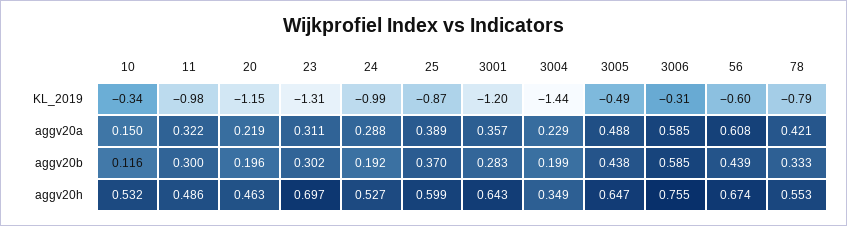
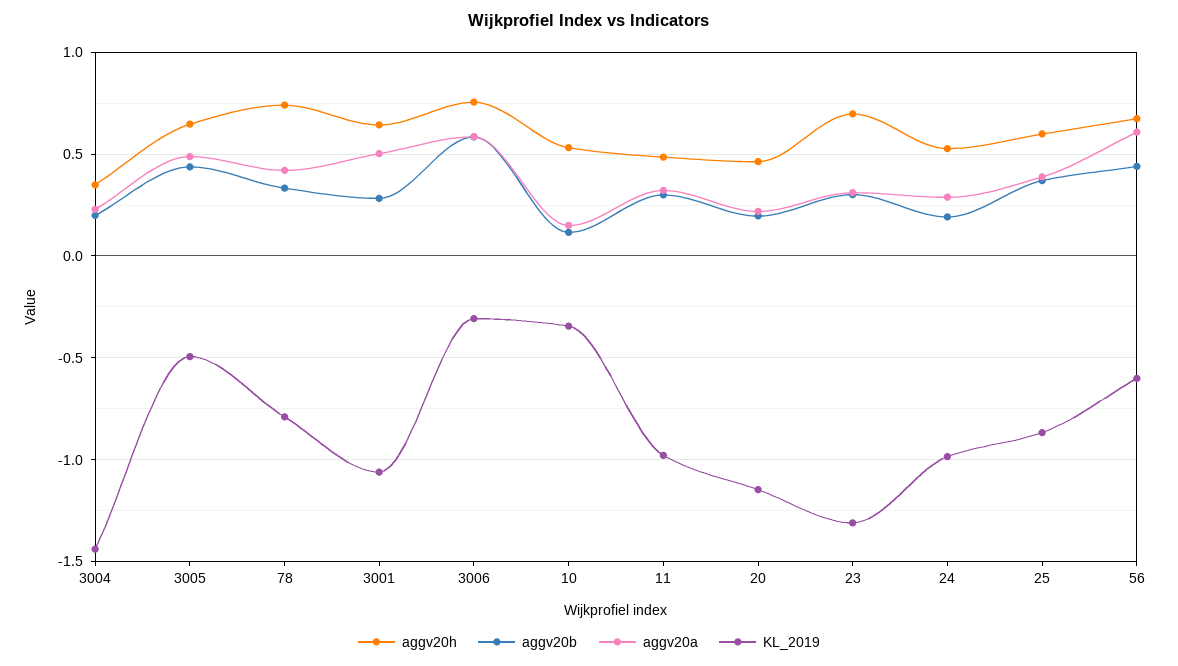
KL_2019, 3001: -1.2 -> -1.05
aggv20a, 3001: 0.357 -> 0.5
aggv20h, 78: 0.553 -> 0.75

